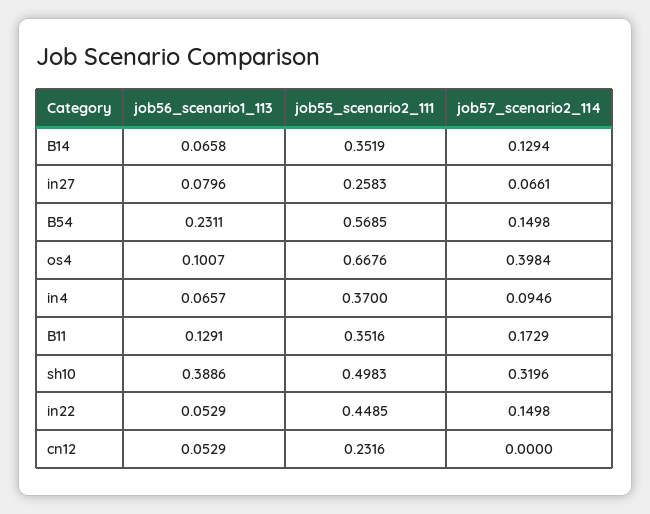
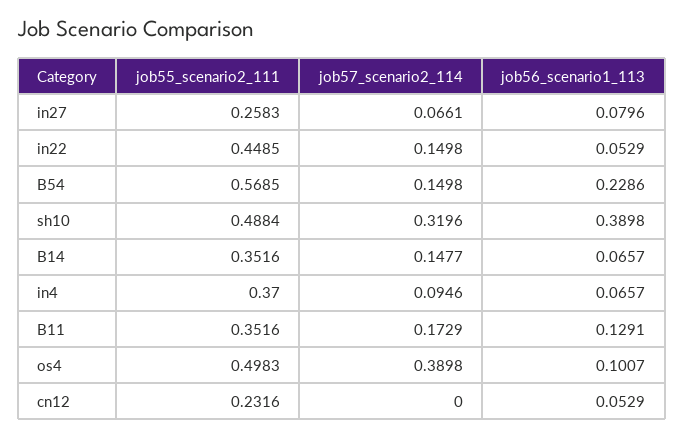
job56_scenario1_113, B14: 0.0658 -> 0.0657
job55_scenario2_111, B14: 0.3519 -> 0.3516
job57_scenario2_114, B14: 0.1294 -> 0.1477
job56_scenario1_113, B54: 0.2311 -> 0.2286
job55_scenario2_111, os4: 0.6676 -> 0.4983
job57_scenario2_114, os4: 0.3984 -> 0.3898
job56_scenario1_113, sh10: 0.3886 -> 0.3898
job55_scenario2_111, sh10: 0.4983 -> 0.4884

